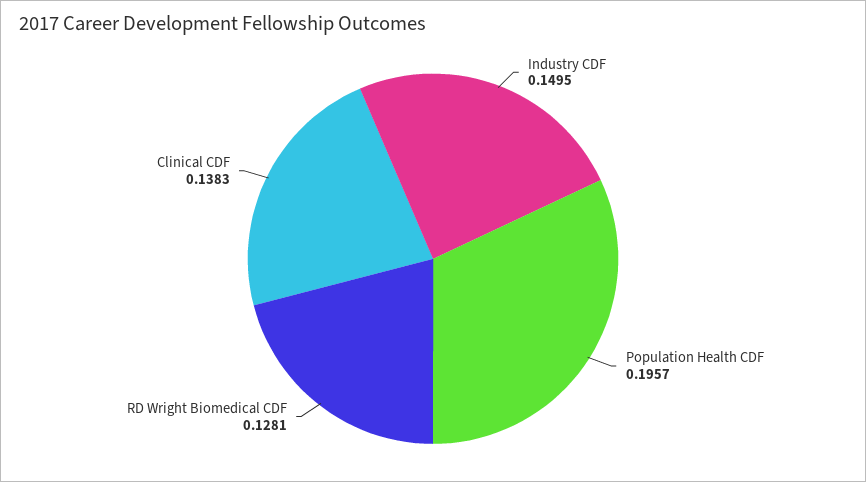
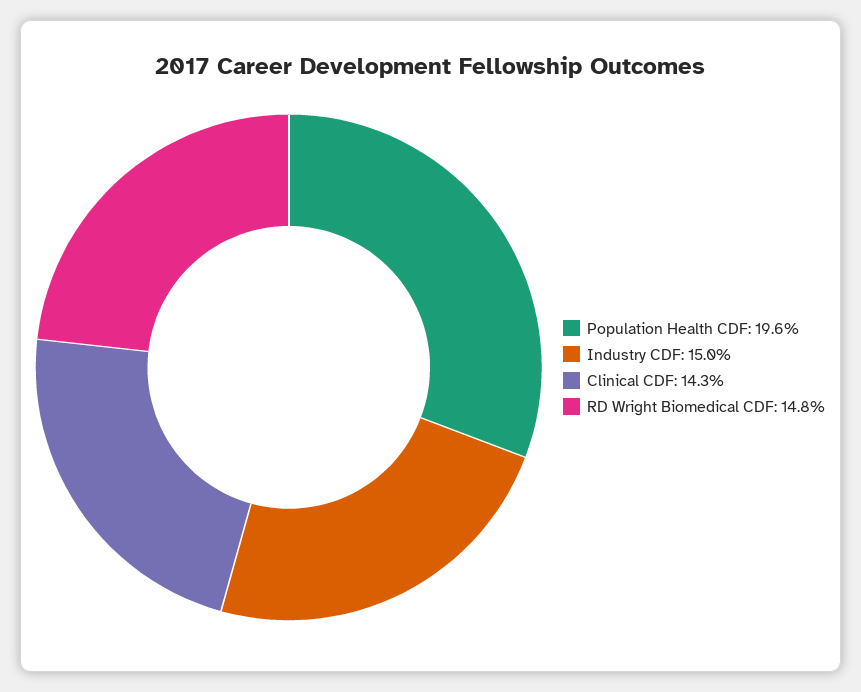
RD Wright Biomedical CDF: 0.1281 -> 0.148
Clinical CDF: 0.1383 -> 0.143

